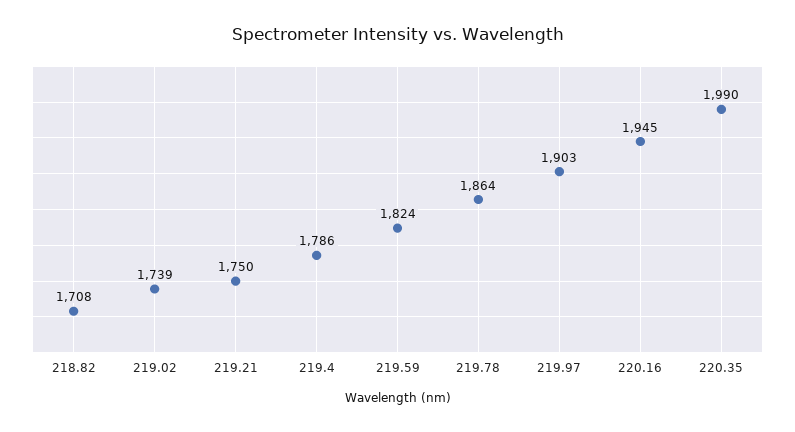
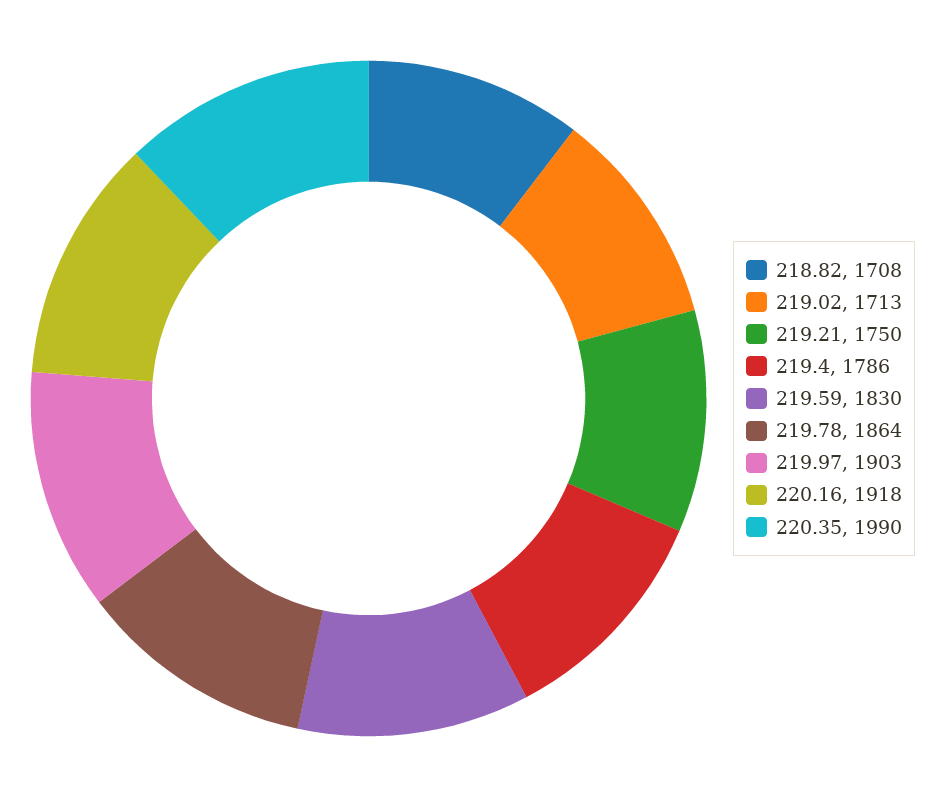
219.02: 1739 -> 1713
219.59: 1824 -> 1830
220.16: 1945 -> 1918

